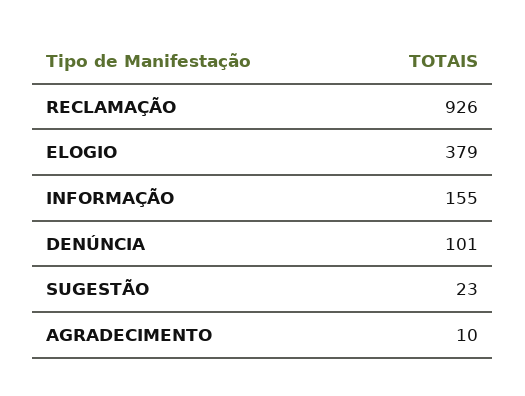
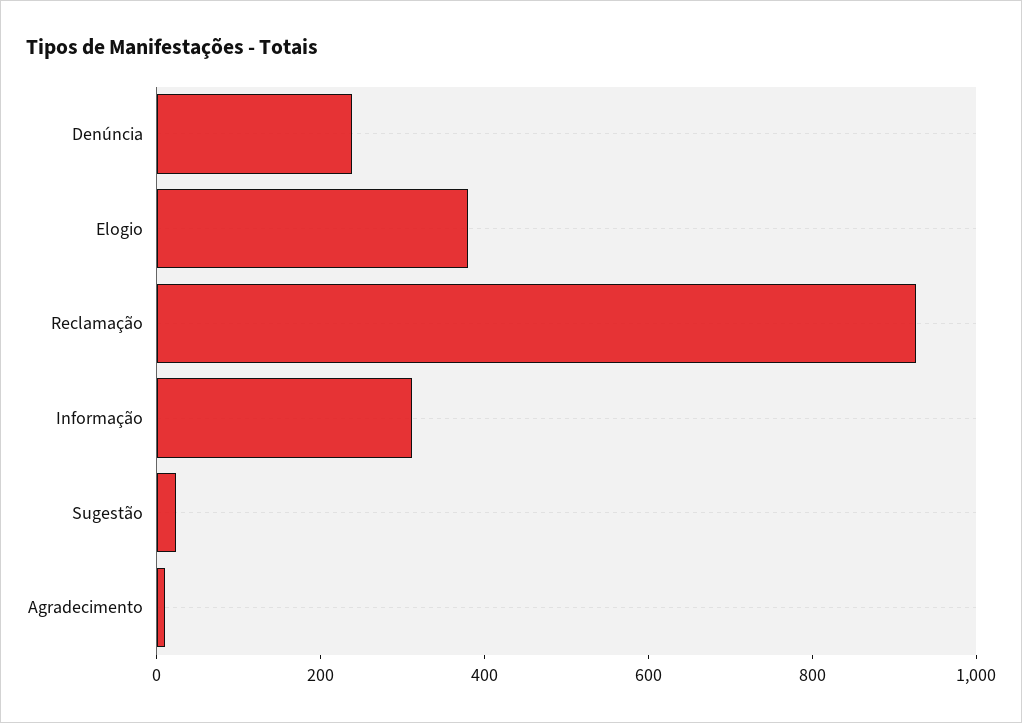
INFORMAÇÃO: 155 -> 300
DENÚNCIA: 101 -> 250

